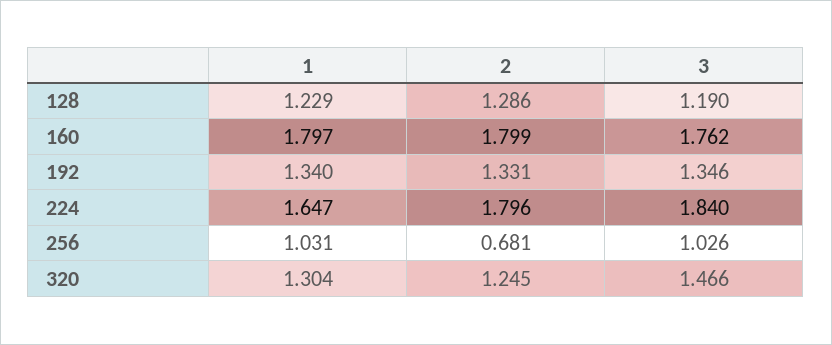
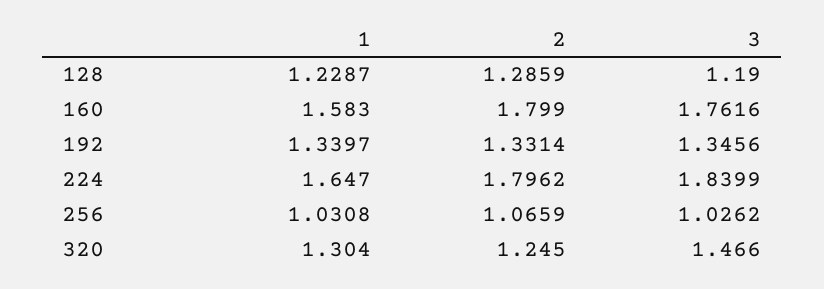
1, 160: 1.797 -> 1.583
2, 256: 0.681 -> 1.0659

